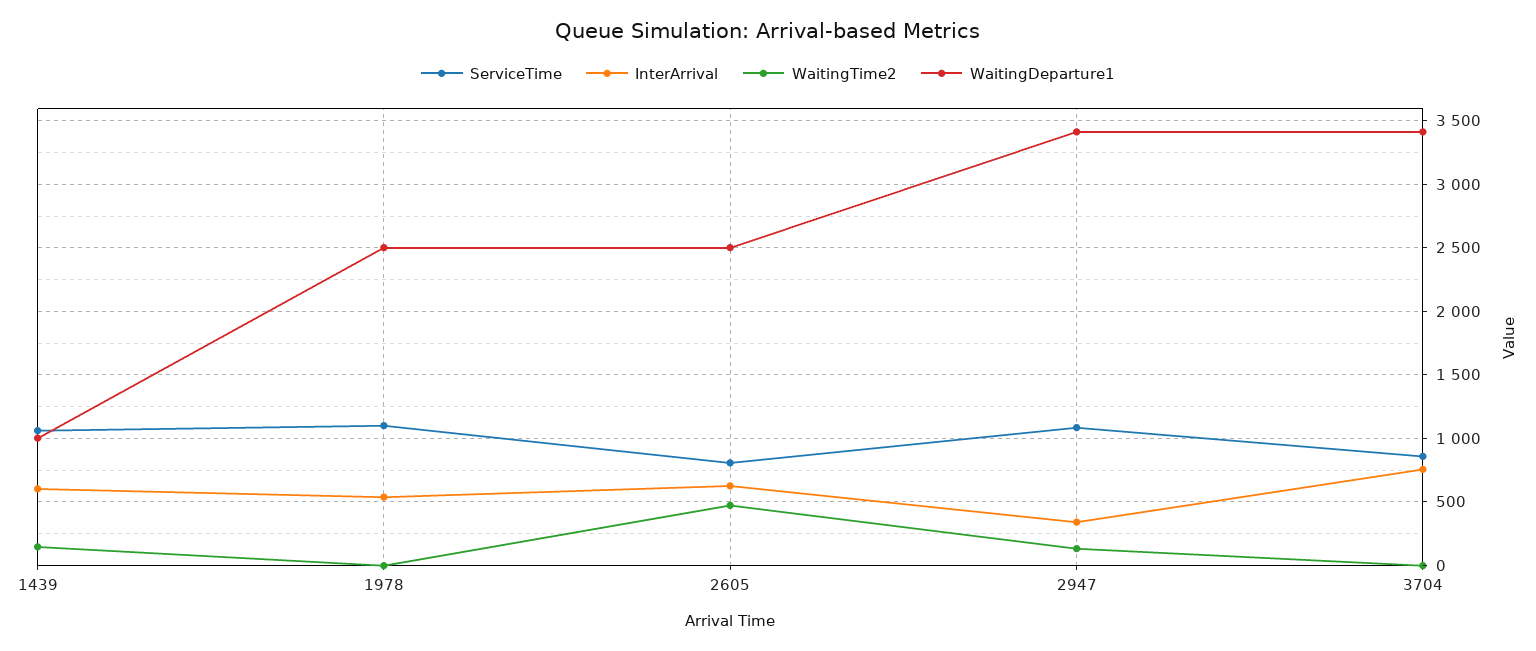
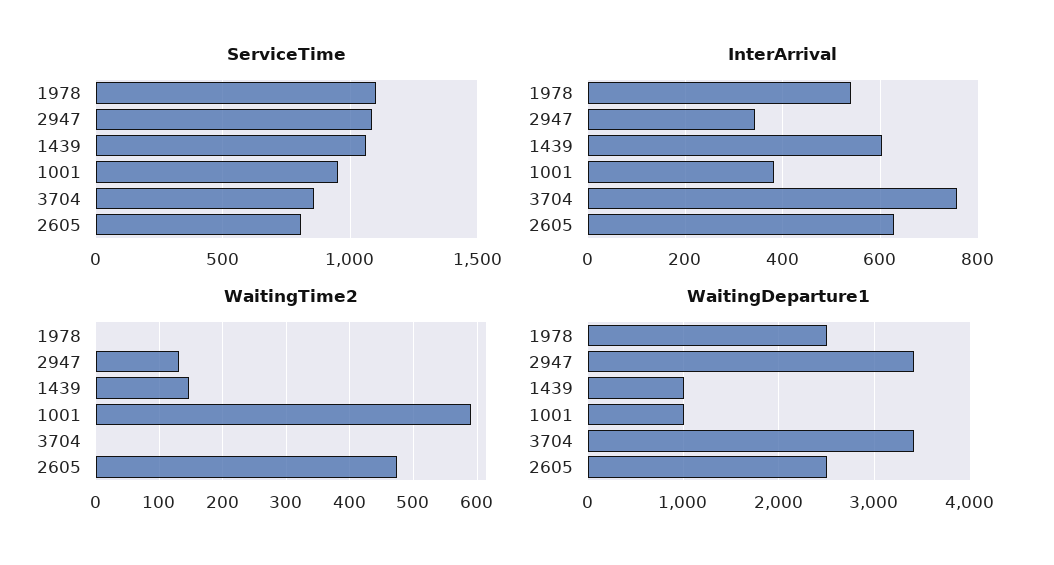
ServiceTime, 1001: none -> 950
InterArrival, 1001: none -> 380
WaitingTime2, 1001: none -> 590
WaitingDeparture1, 1001: none -> 1000

